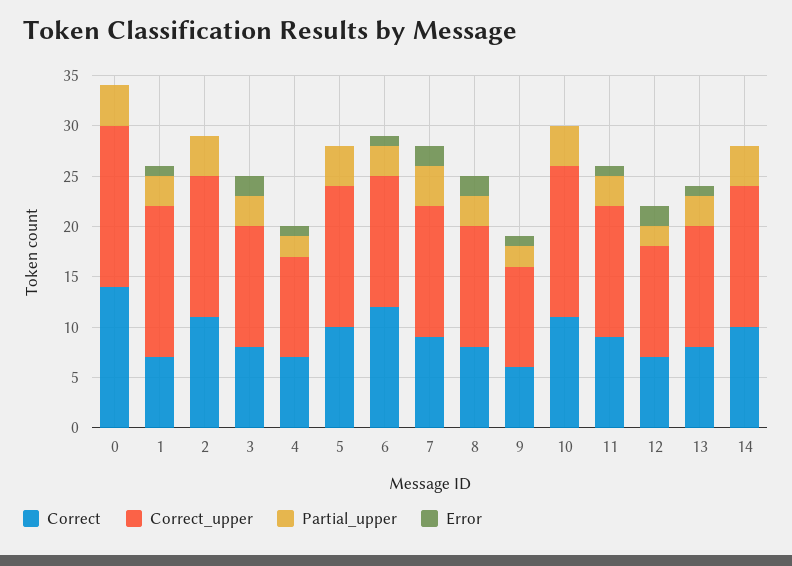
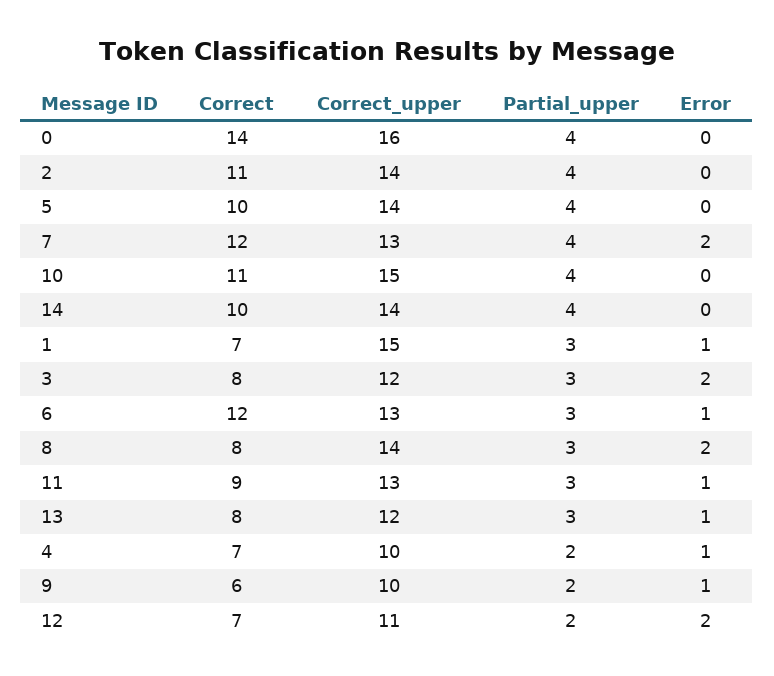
Correct, 7: 9 -> 12
Correct_upper, 8: 12 -> 14

